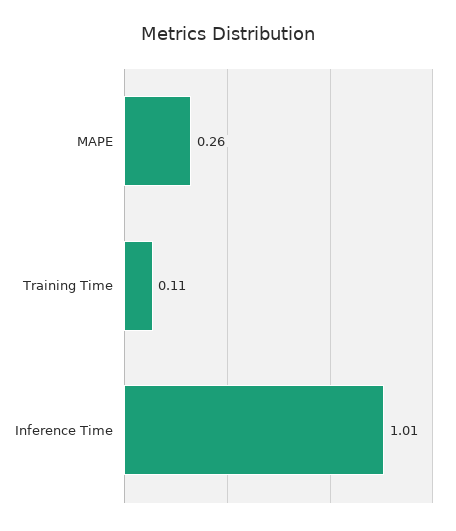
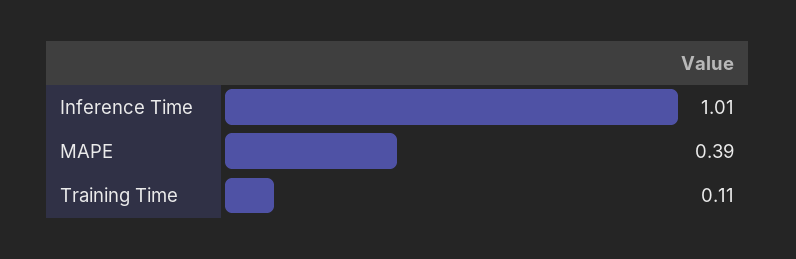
MAPE: 0.26 -> 0.39

